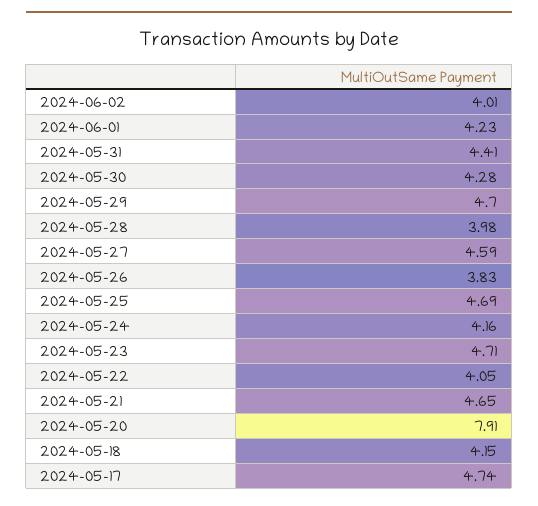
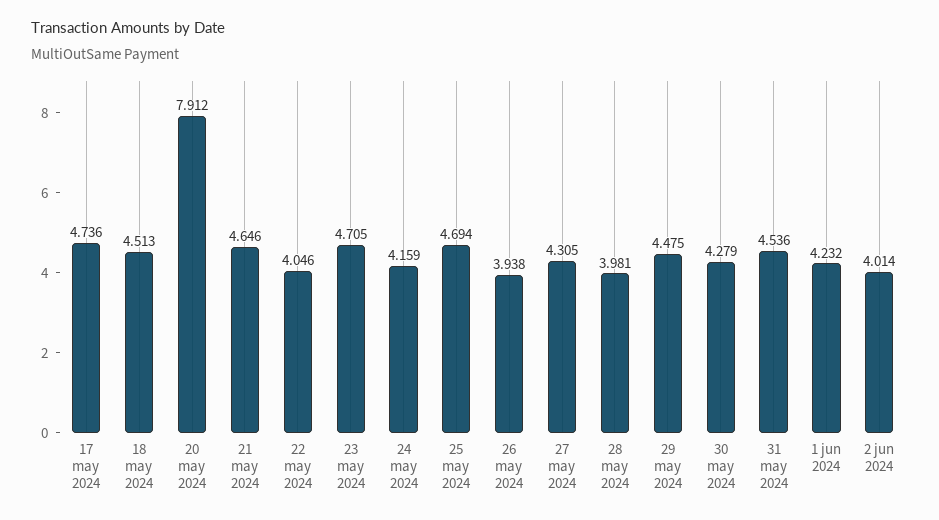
2024-05-31: 4.41 -> 4.536
2024-05-29: 4.7 -> 4.475
2024-05-27: 4.59 -> 4.305
2024-05-26: 3.83 -> 3.938
2024-05-18: 4.15 -> 4.513

